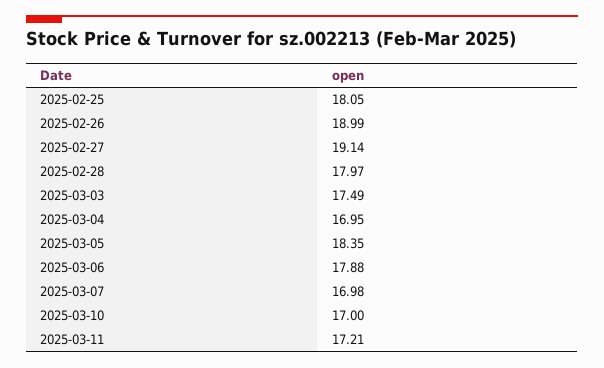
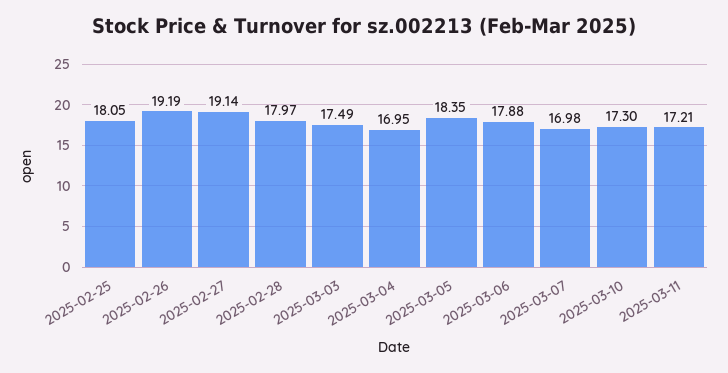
2025-02-26: 18.99 -> 19.19
2025-03-10: 17 -> 17.3

